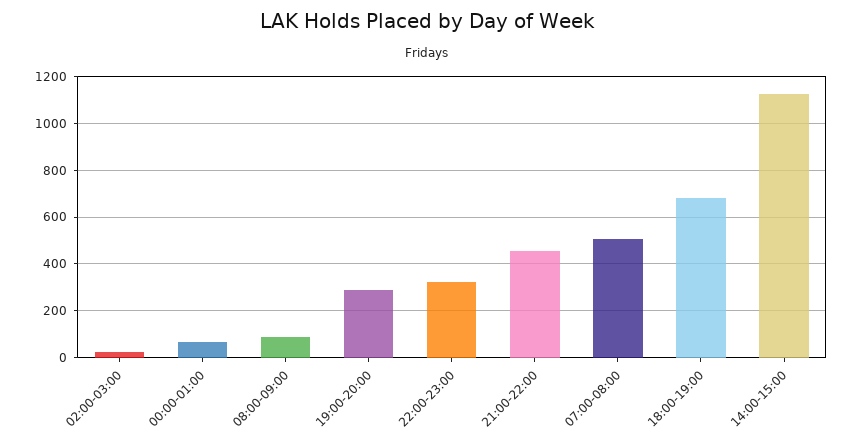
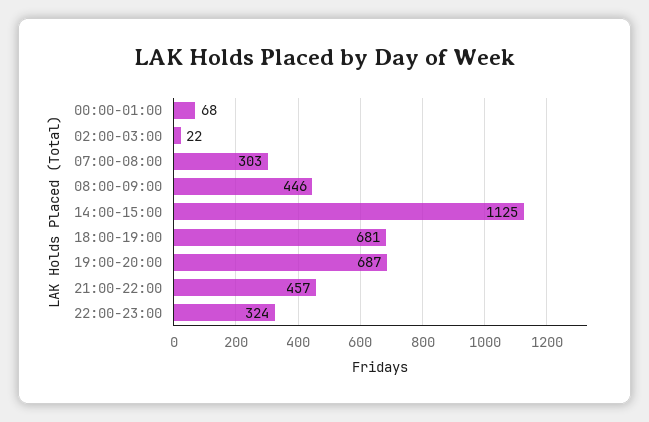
08:00-09:00: 100 -> 446
19:00-20:00: 300 -> 687
07:00-08:00: 500 -> 303

